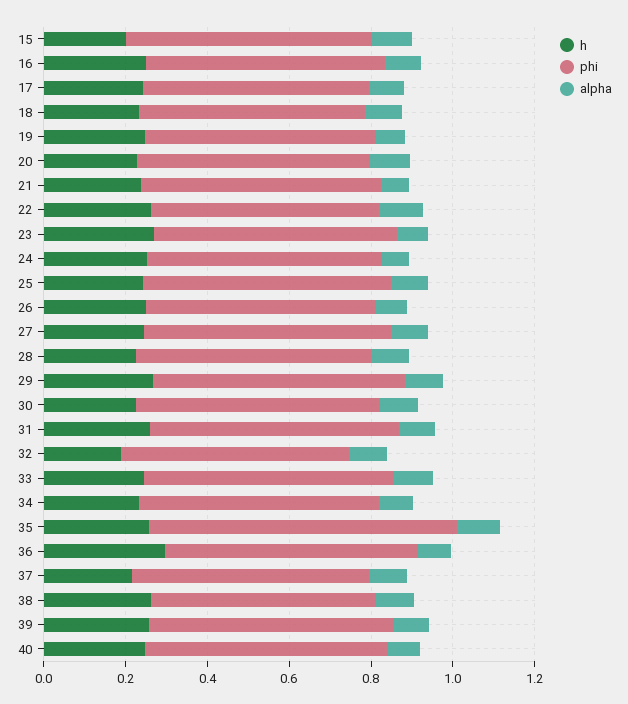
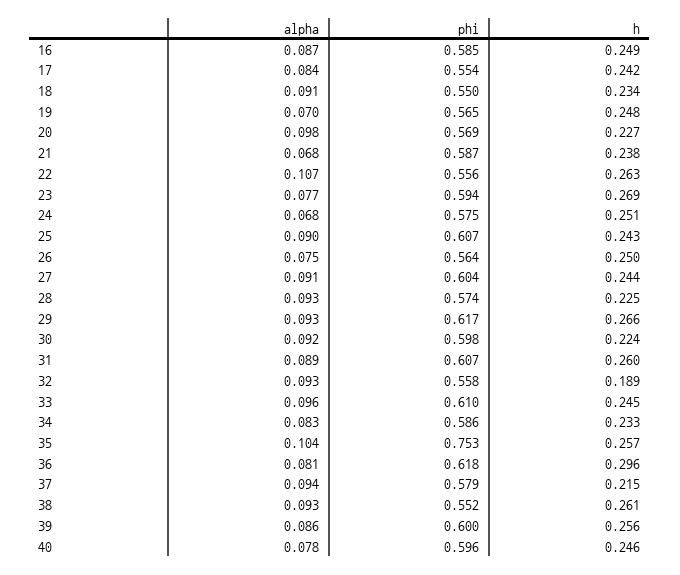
h, 15: 0.2 -> none
phi, 15: 0.6 -> none
alpha, 15: 0.1 -> none

